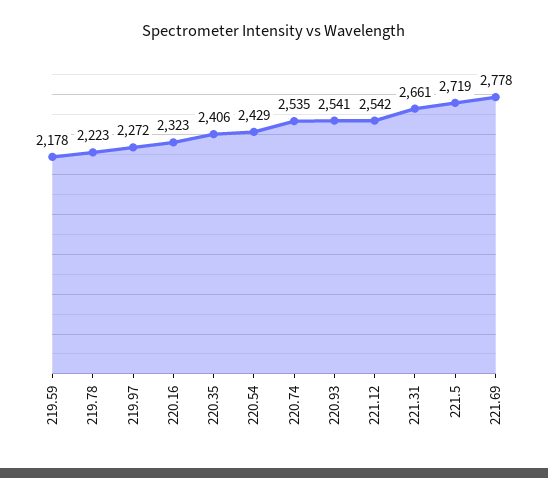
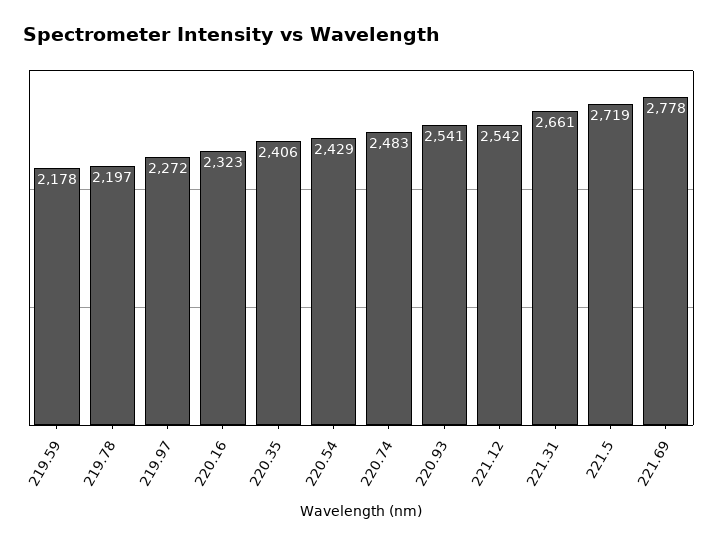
219.78: 2223 -> 2197
220.74: 2535 -> 2483

